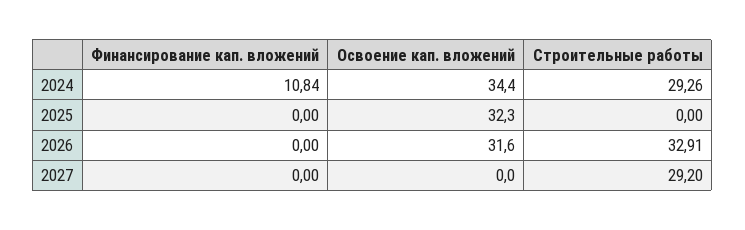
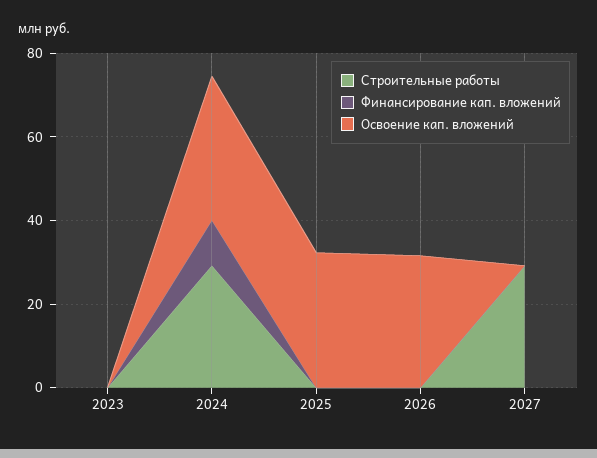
Строительные работы, 2026: 32.91 -> 0
Строительные работы, 2023: none -> 0
Финансирование кап. вложений, 2023: none -> 0
Освоение кап. вложений, 2023: none -> 0

